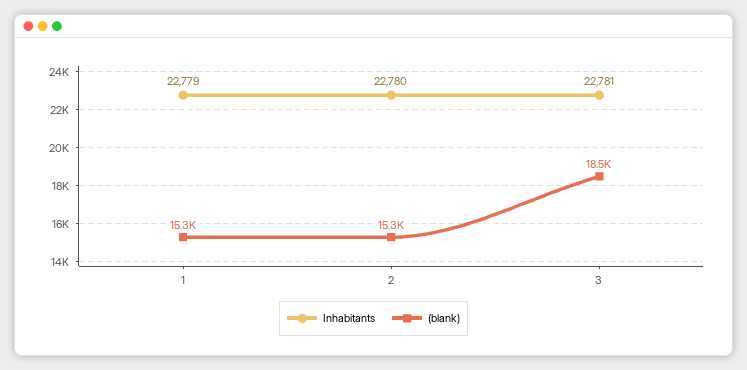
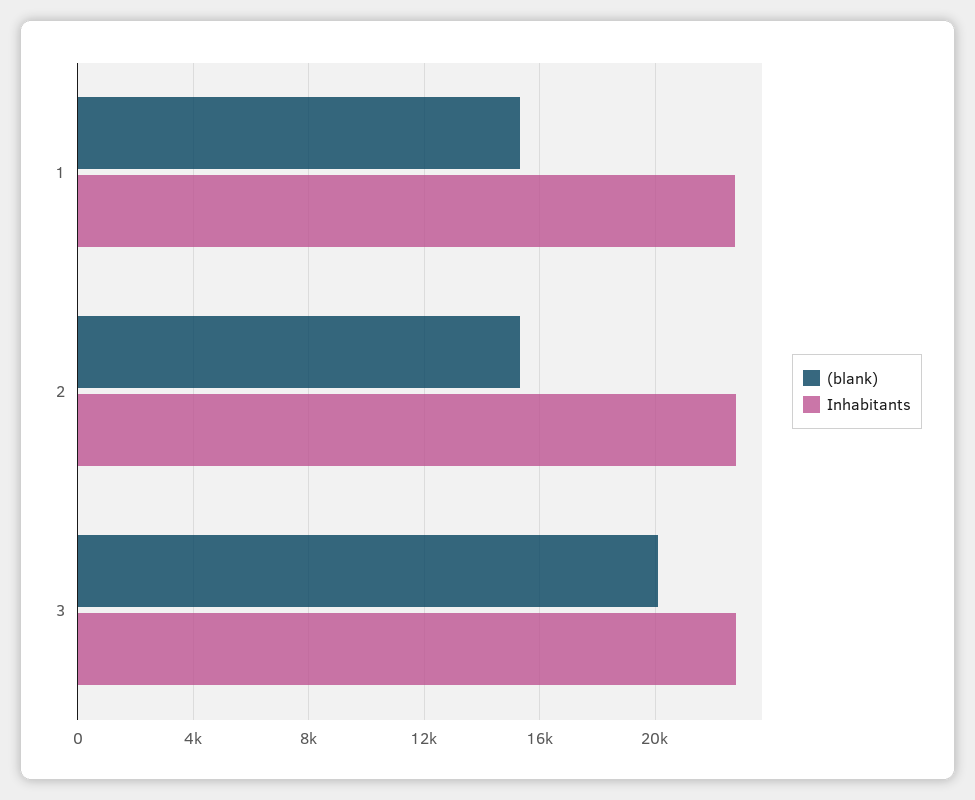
(blank), 3: 18500 -> 20000

